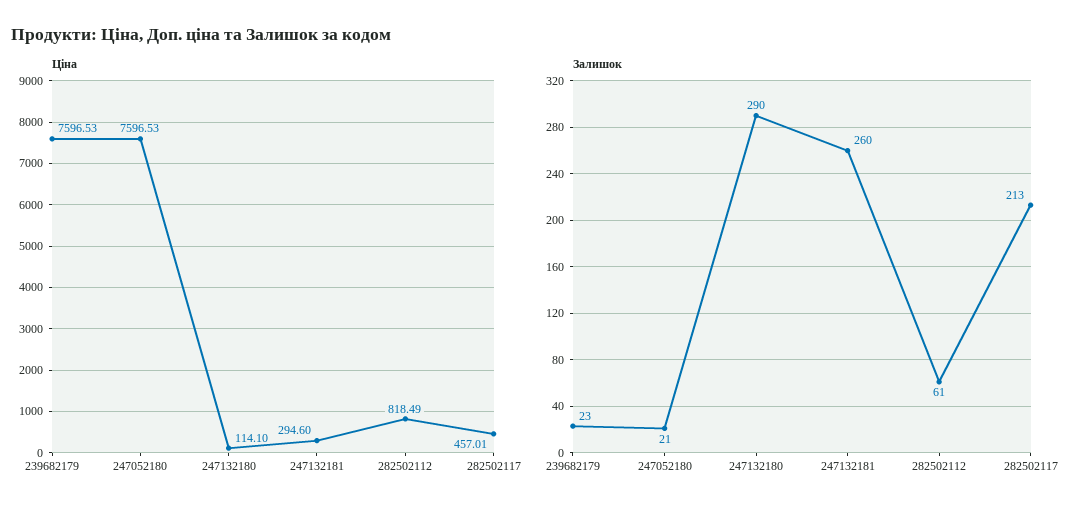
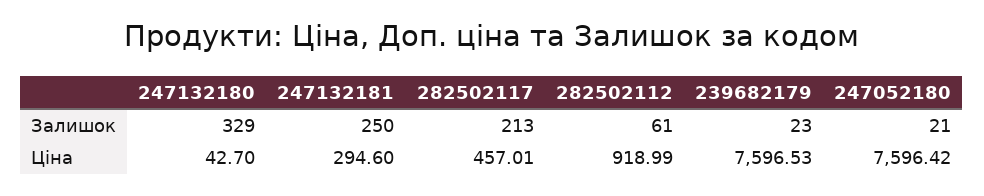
Ціна, 247052180: 7596.53 -> 7596.42
Ціна, 247132180: 114.1 -> 42.7
Ціна, 282502112: 818.49 -> 918.99
Залишок, 247132180: 290 -> 329
Залишок, 247132181: 260 -> 250

